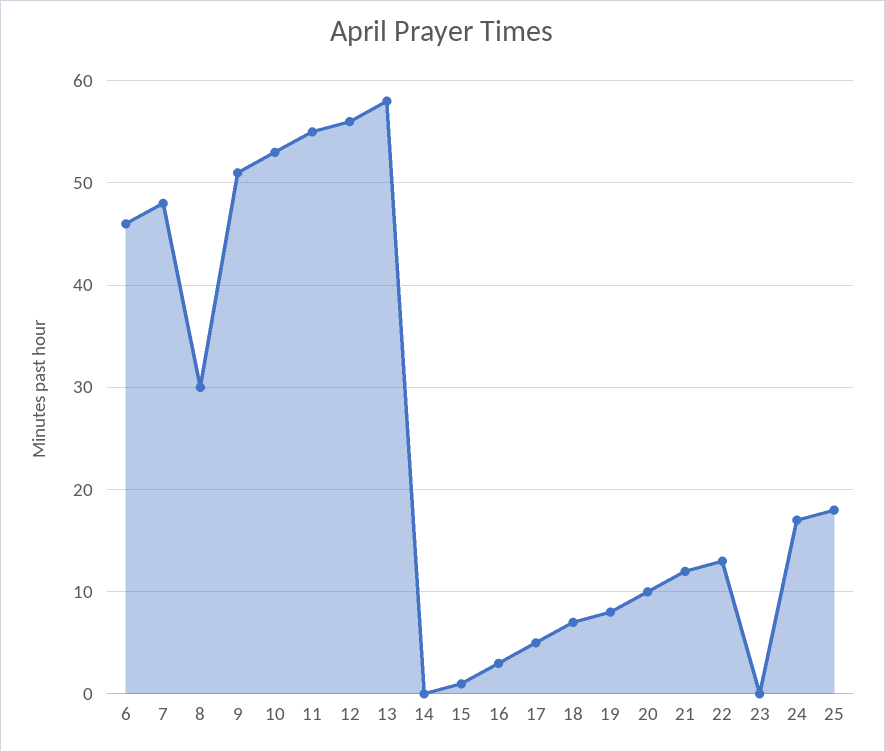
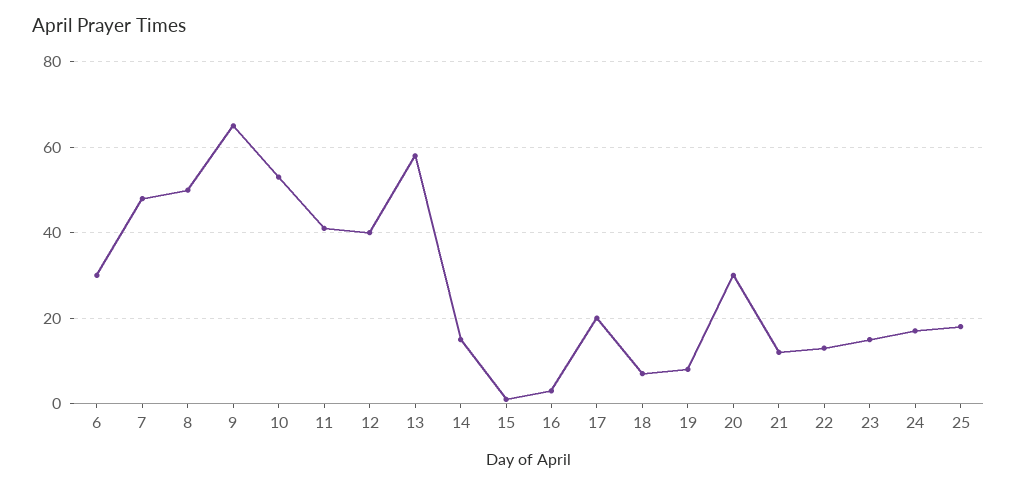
6: 46 -> 30
8: 30 -> 50
9: 51 -> 65
11: 55 -> 40
12: 56 -> 40
14: 0 -> 15
17: 5 -> 20
20: 10 -> 30
23: 0 -> 15

